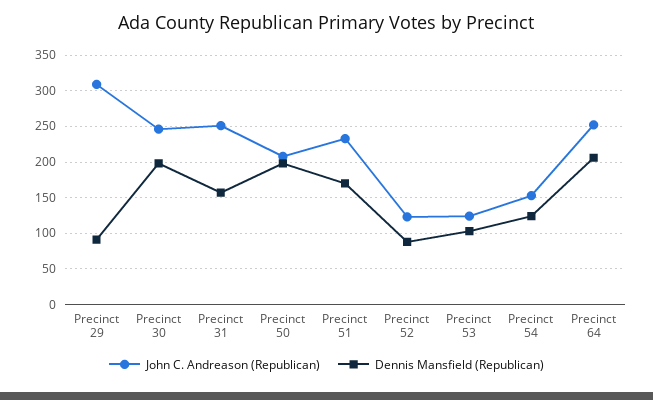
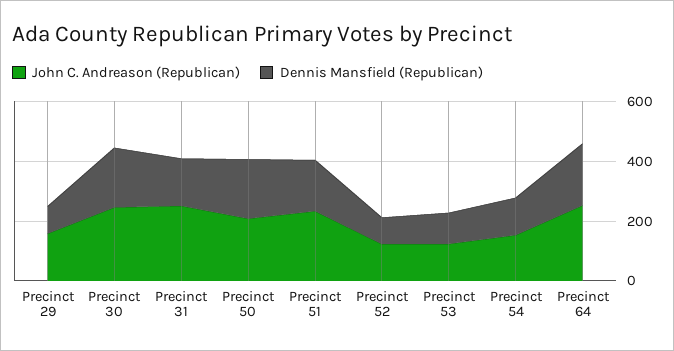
John C. Andreason (Republican), Precinct 29: 310 -> 150

